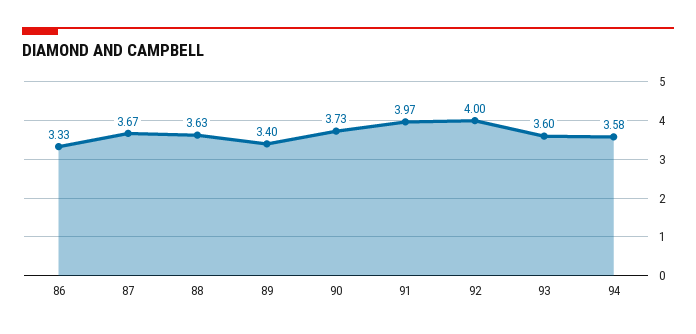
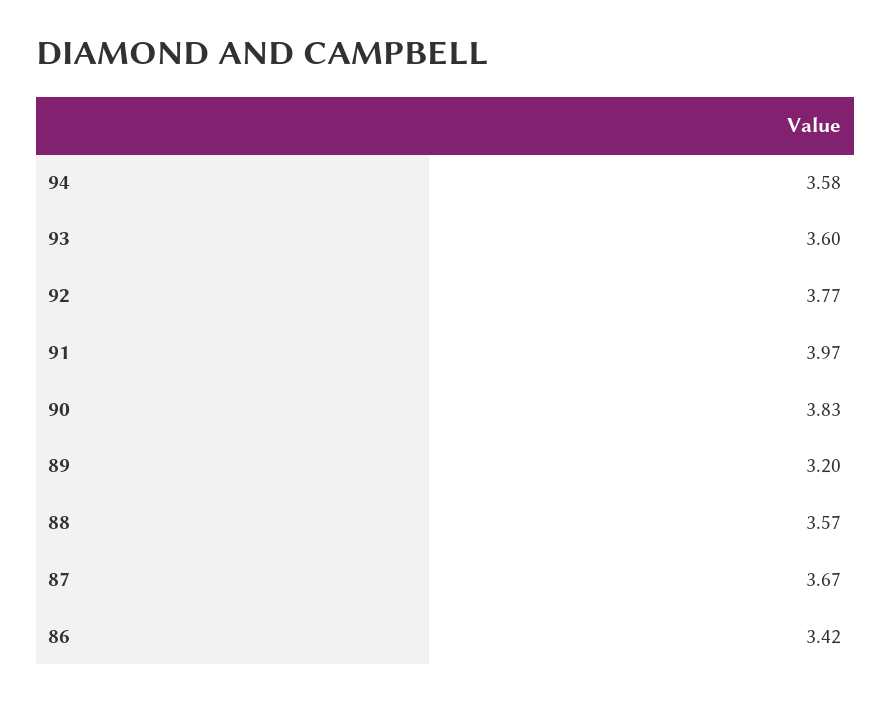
86: 3.33 -> 3.42
88: 3.63 -> 3.57
89: 3.4 -> 3.2
90: 3.73 -> 3.83
92: 4 -> 3.77

